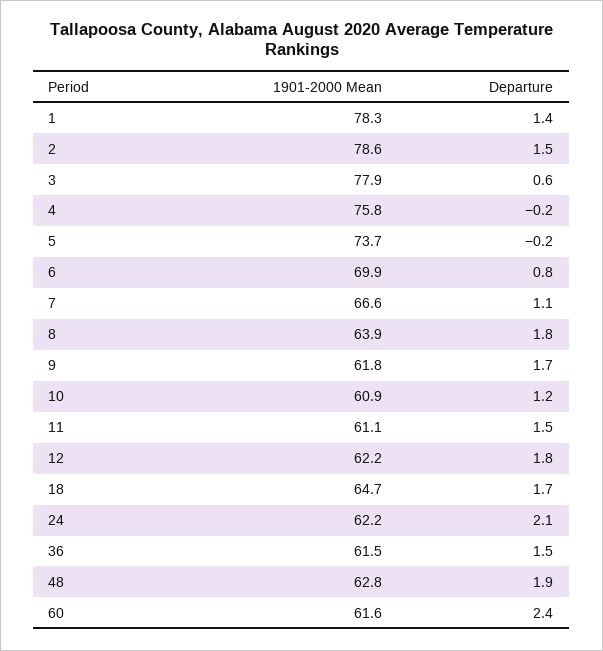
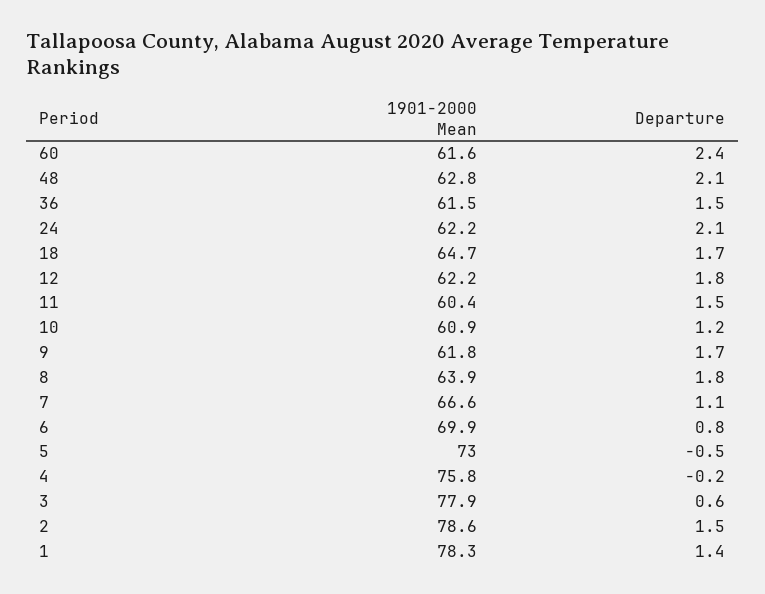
1901-2000 Mean, 5: 73.7 -> 73
Departure, 5: -0.2 -> -0.5
1901-2000 Mean, 11: 61.1 -> 60.4
Departure, 48: 1.9 -> 2.1

